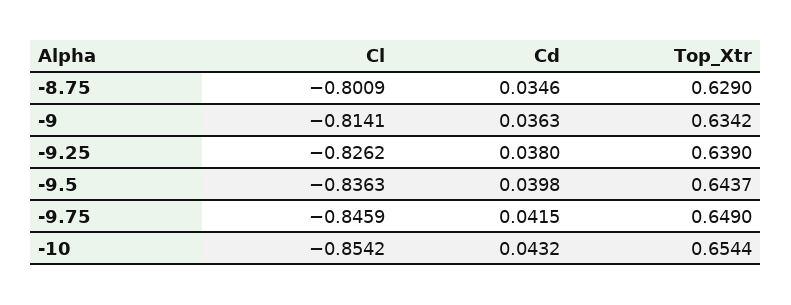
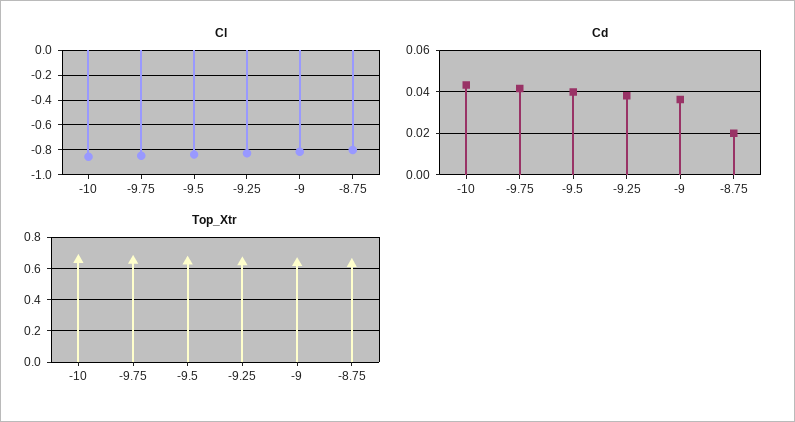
Cd, -8.75: 0.0346 -> 0.02

